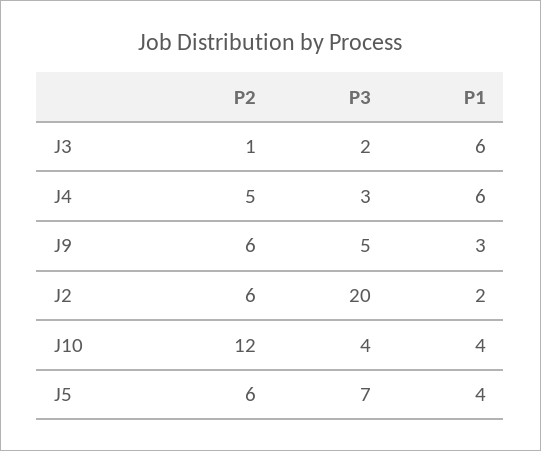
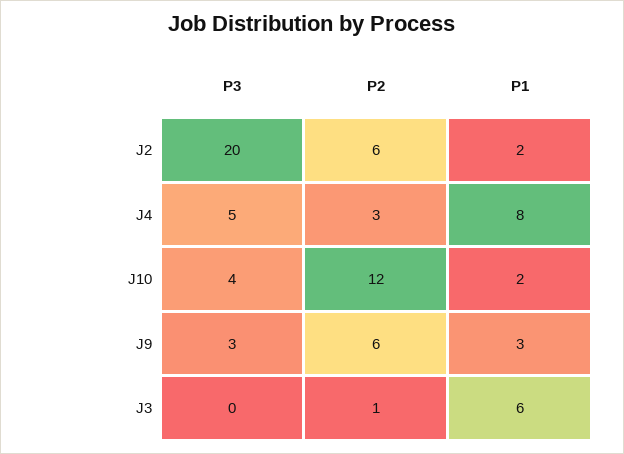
P3, J3: 2 -> 0
P2, J4: 5 -> 3
P3, J4: 3 -> 5
P1, J4: 6 -> 8
P3, J9: 5 -> 3
P1, J10: 4 -> 2
P2, J5: 6 -> none
P3, J5: 7 -> none
P1, J5: 4 -> none

